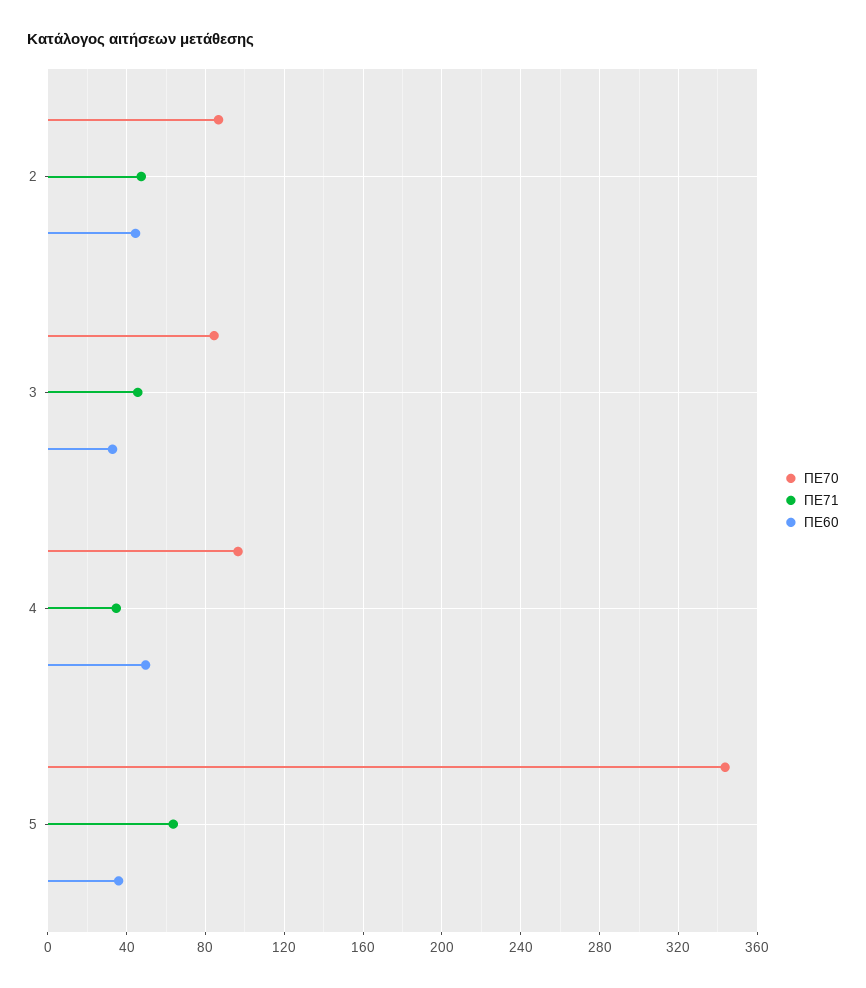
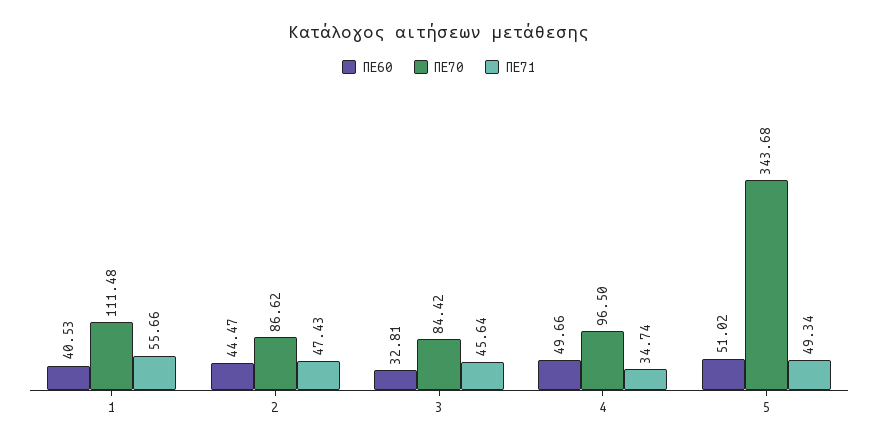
ΠΕ71, 5: 65 -> 49.34
ΠΕ60, 5: 35 -> 51.02
ΠΕ60, 1: none -> 40.53
ΠΕ70, 1: none -> 111.48
ΠΕ71, 1: none -> 55.66

